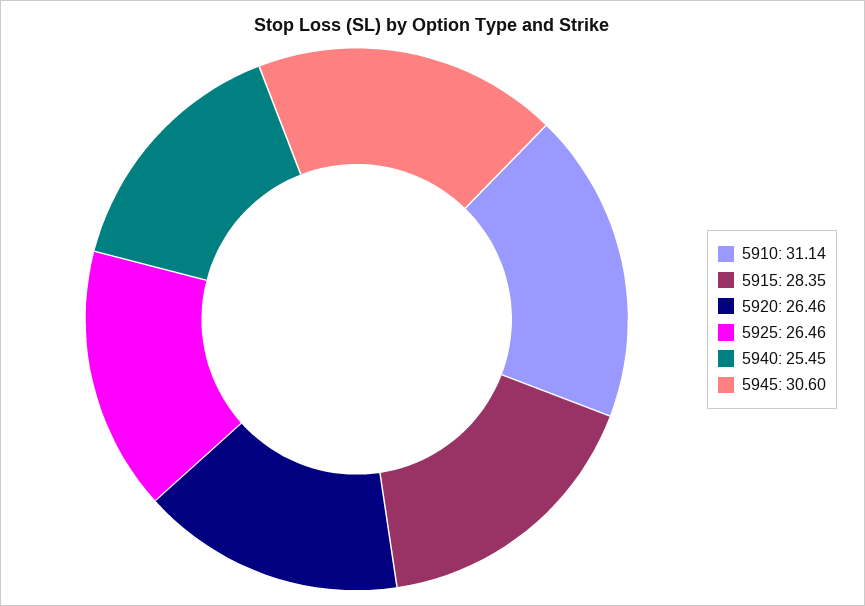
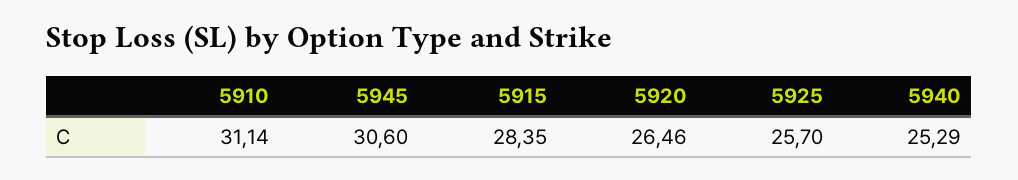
5925: 26.46 -> 25.7
5940: 25.45 -> 25.29

